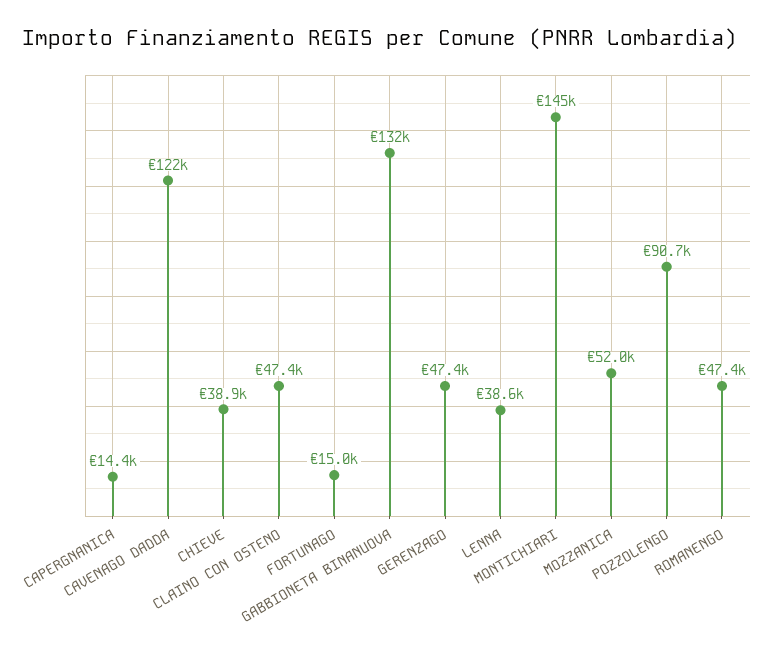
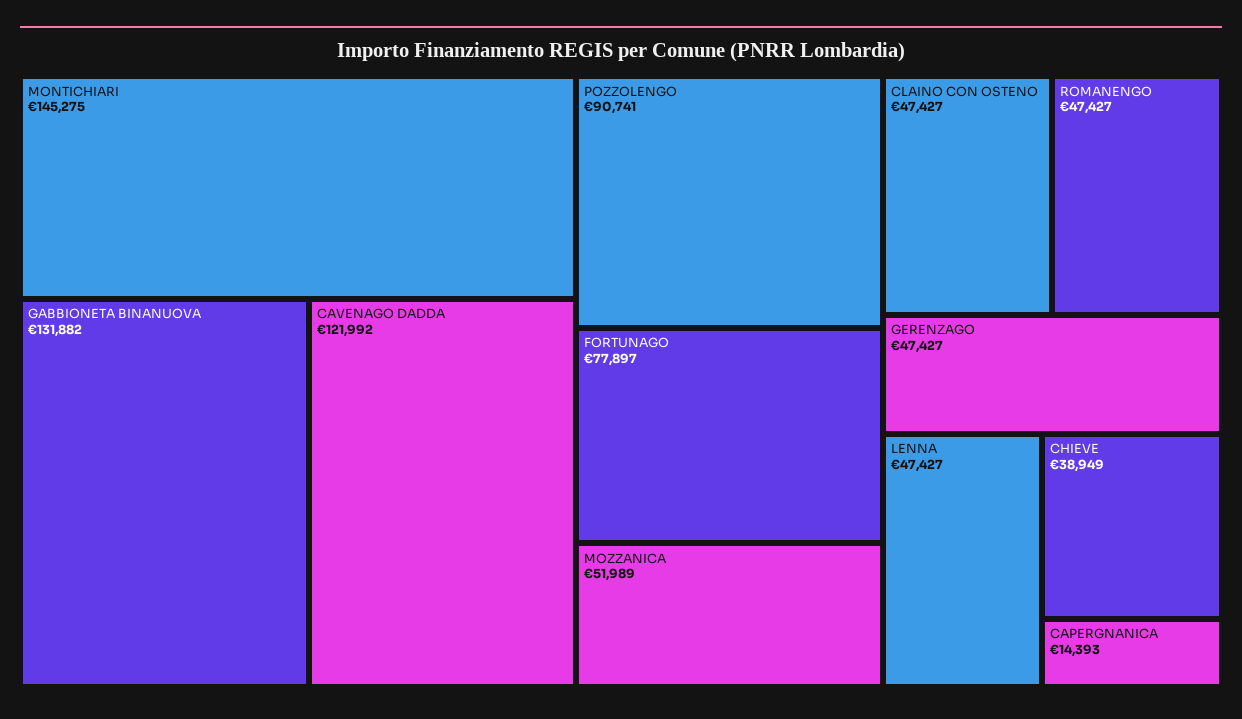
FORTUNAGO: 15000 -> 77897
LENNA: 38600 -> 47427

